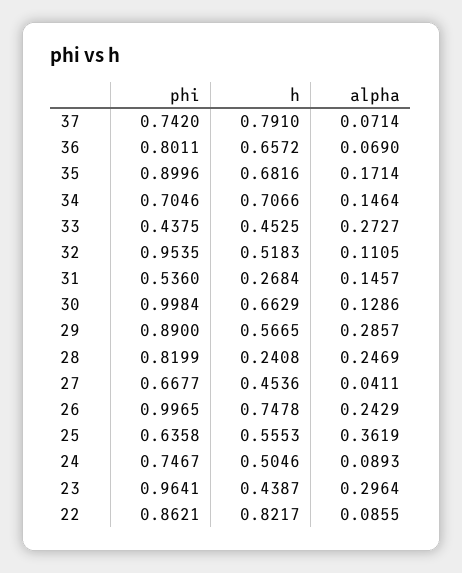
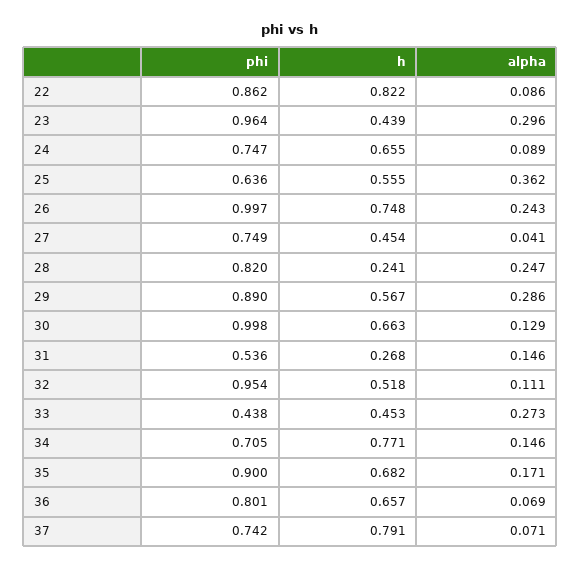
h, 34: 0.7066 -> 0.771
phi, 27: 0.6677 -> 0.749
h, 24: 0.5046 -> 0.655

